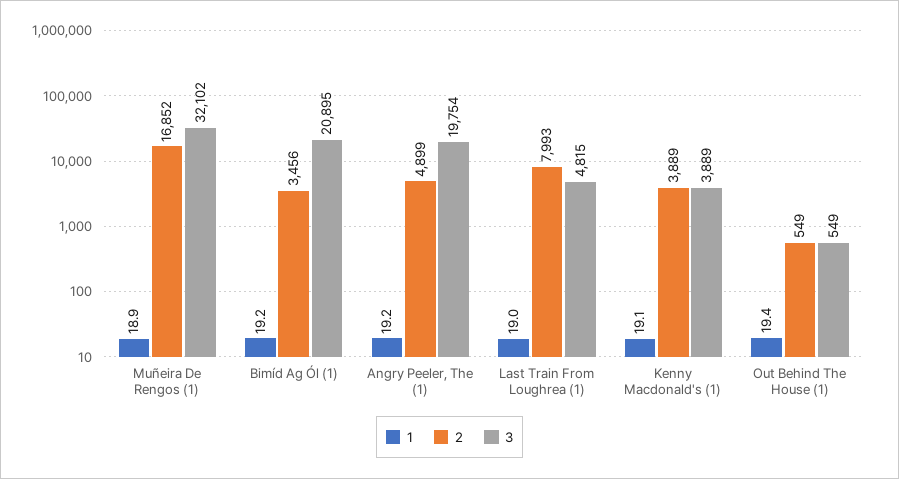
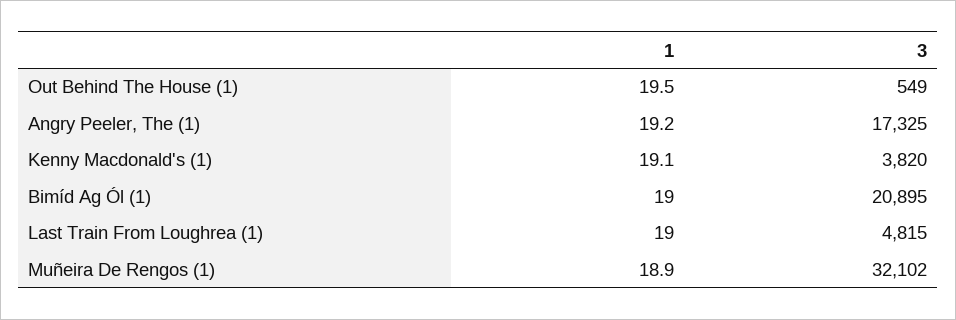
2, Muñeira De Rengos (1): 16852 -> none
1, Bimíd Ag Ól (1): 19.2 -> 19
2, Bimíd Ag Ól (1): 3456 -> none
2, Angry Peeler, The (1): 4899 -> none
3, Angry Peeler, The (1): 19754 -> 17325
2, Last Train From Loughrea (1): 7993 -> none
2, Kenny Macdonald's (1): 3889 -> none
3, Kenny Macdonald's (1): 3889 -> 3820
1, Out Behind The House (1): 19.4 -> 19.5
2, Out Behind The House (1): 549 -> none

